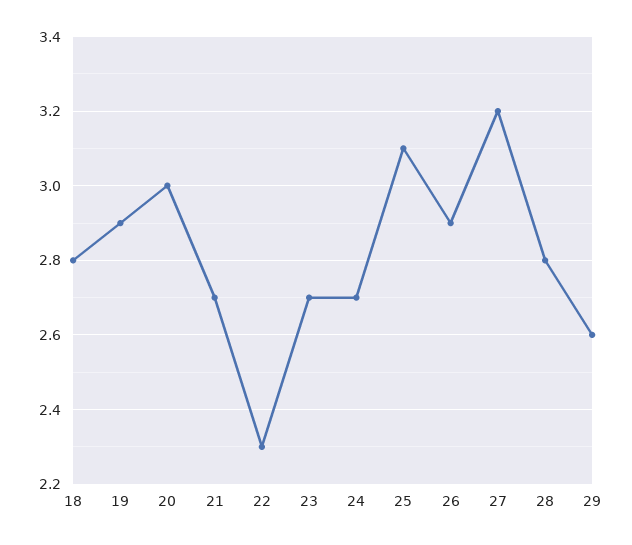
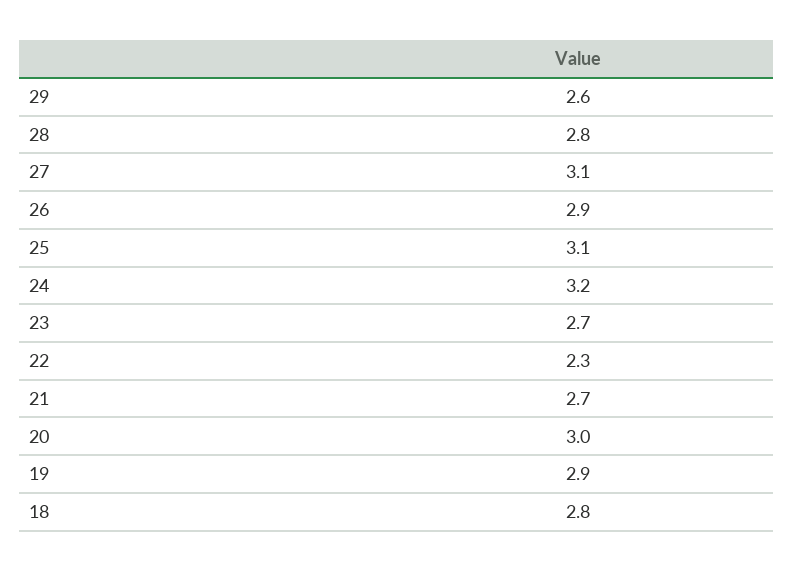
24: 2.7 -> 3.2
27: 3.2 -> 3.1

